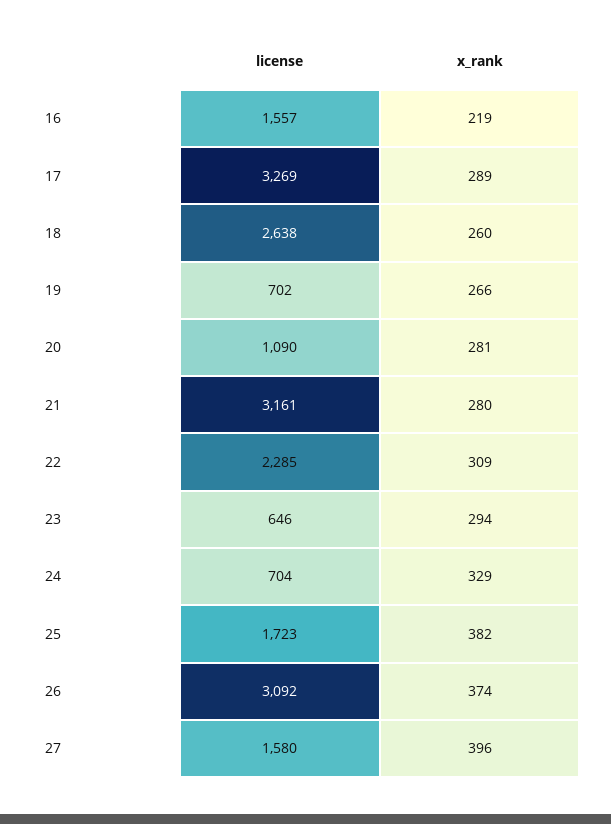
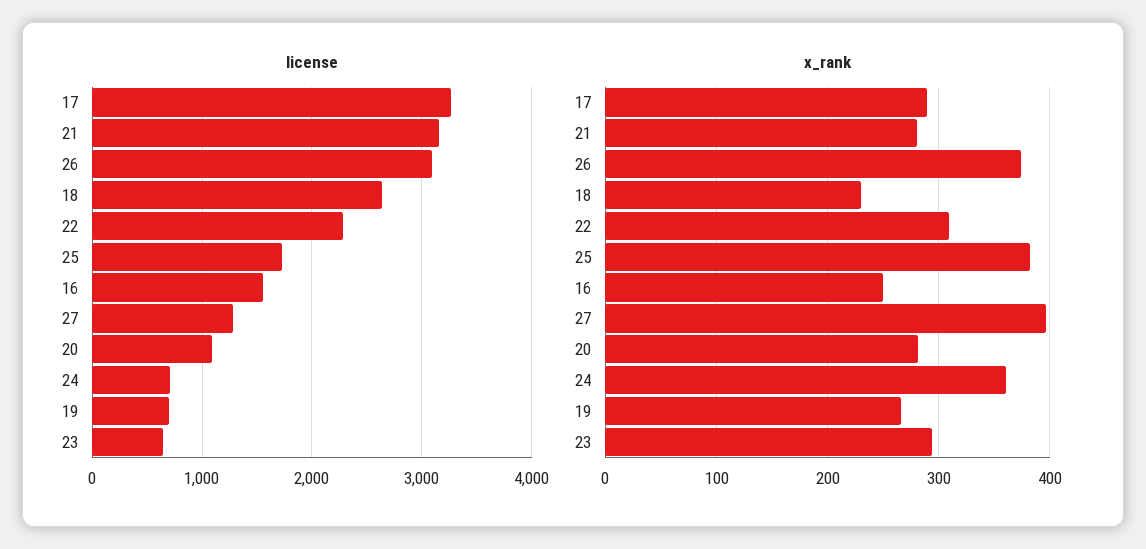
x_rank, 16: 219 -> 250
x_rank, 18: 260 -> 230
x_rank, 24: 329 -> 360
license, 27: 1580 -> 1300

